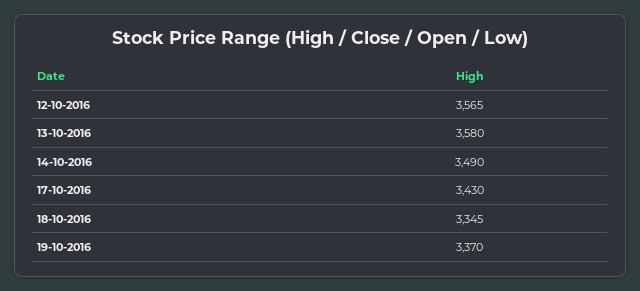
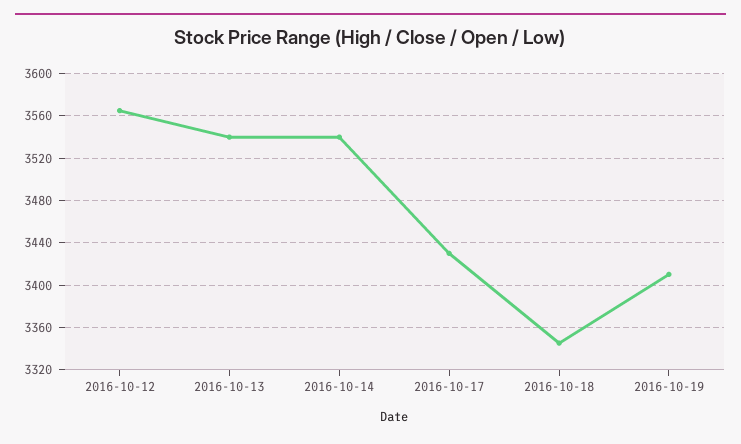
13-10-2016: 3580 -> 3540
14-10-2016: 3490 -> 3540
19-10-2016: 3370 -> 3410

